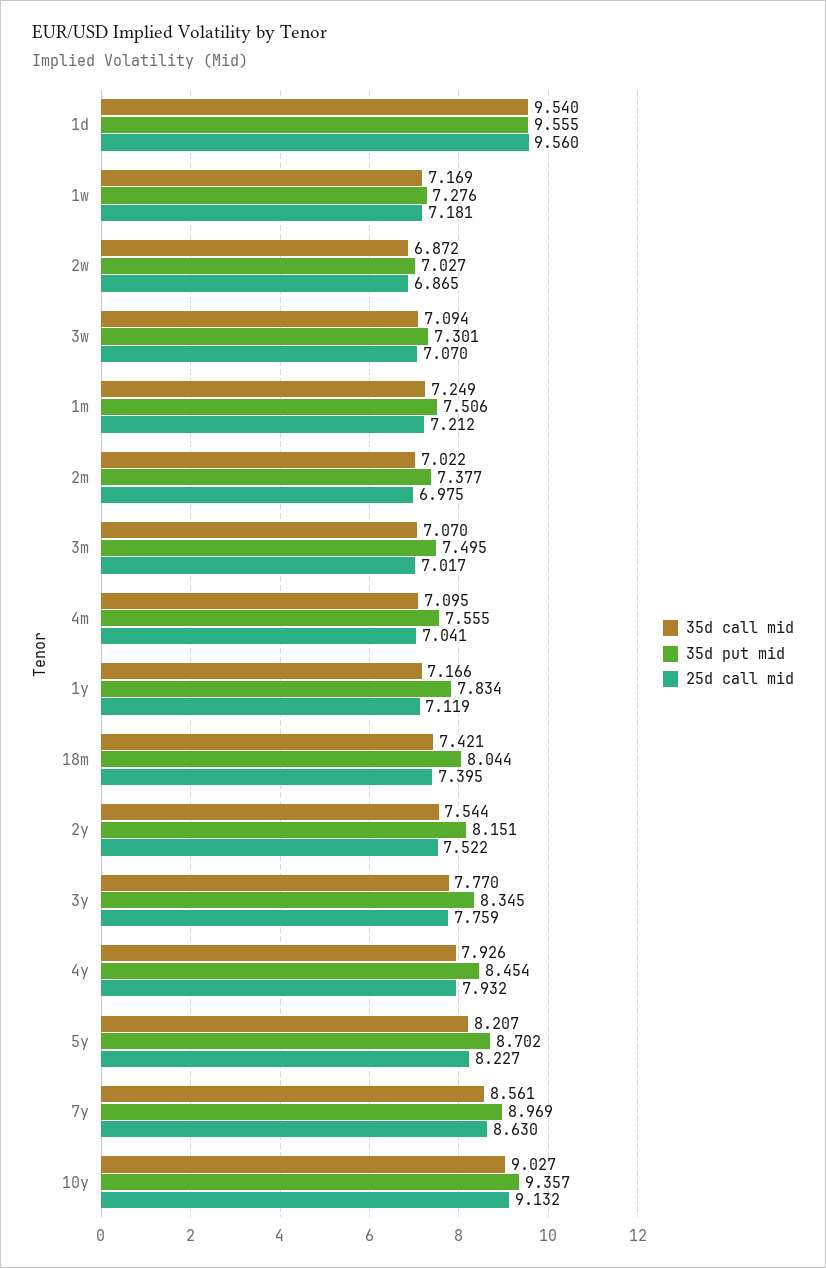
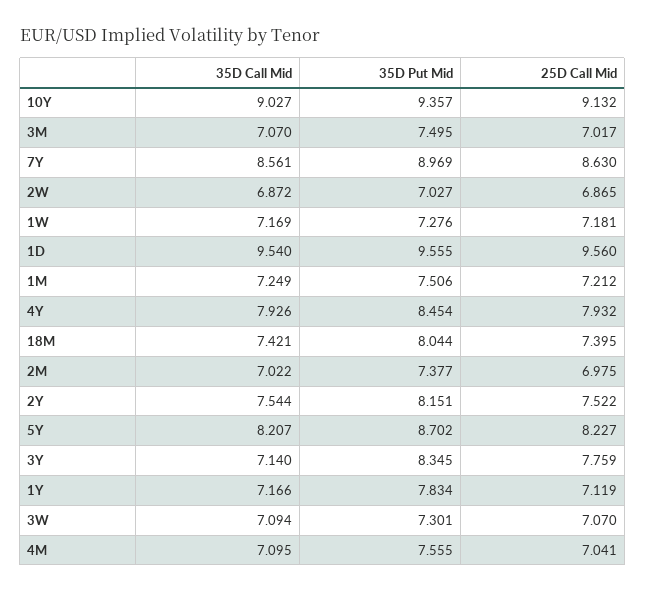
35d call mid, 3y: 7.77 -> 7.14

